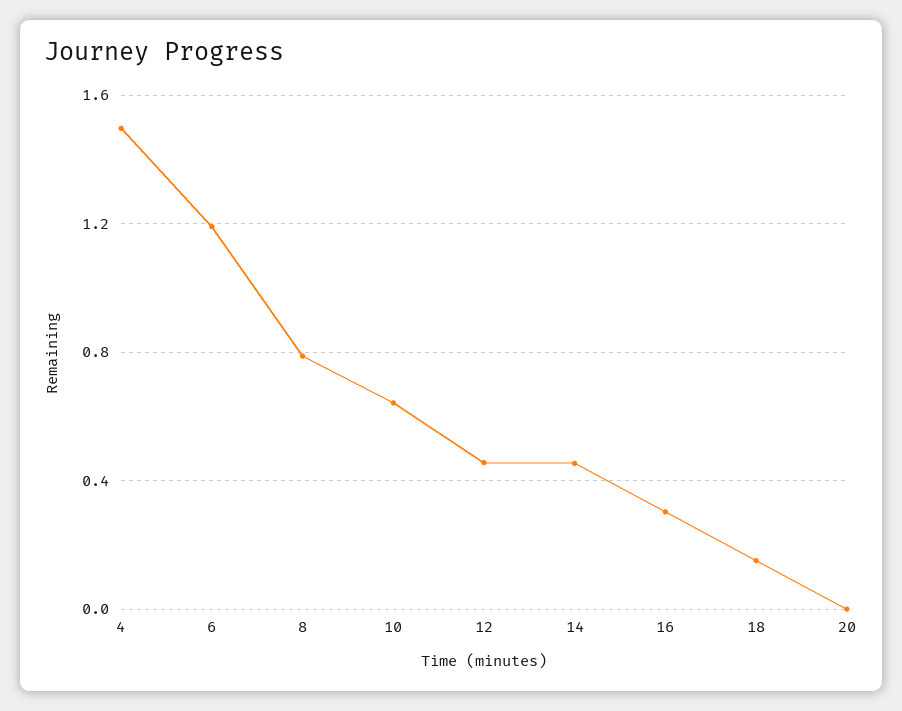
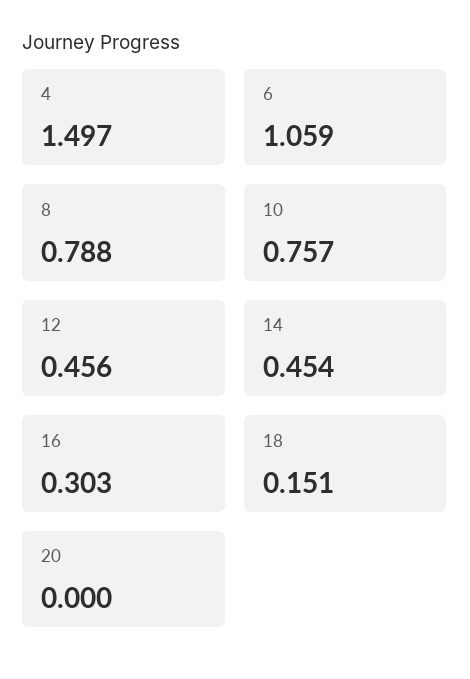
6: 1.2 -> 1.059
10: 0.65 -> 0.757

